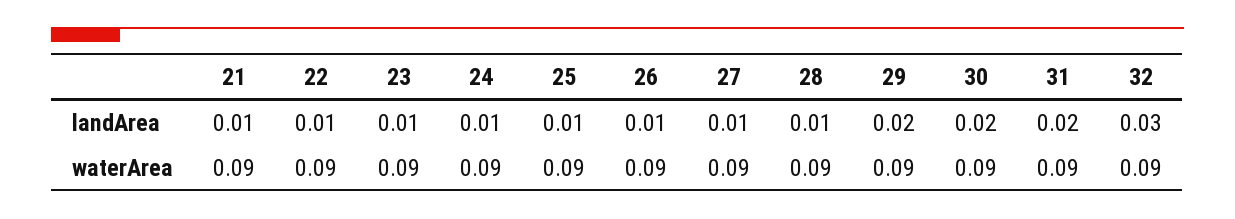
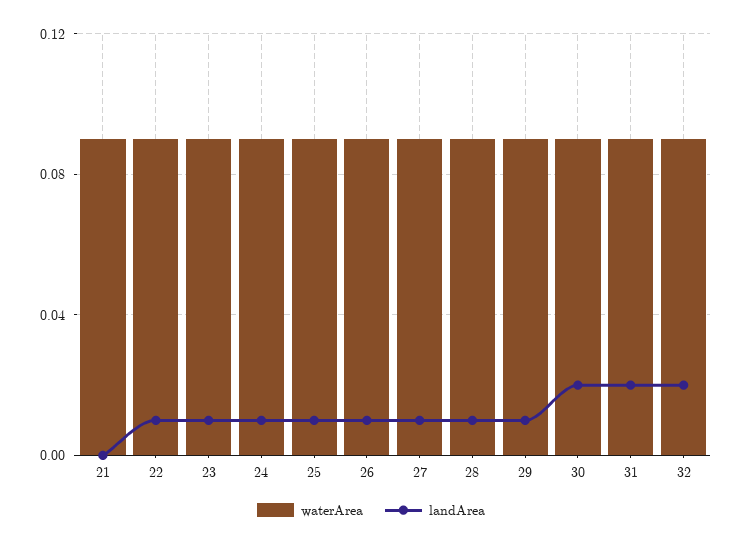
landArea, 21: 0.01 -> 0
landArea, 29: 0.02 -> 0.01
landArea, 32: 0.03 -> 0.02

